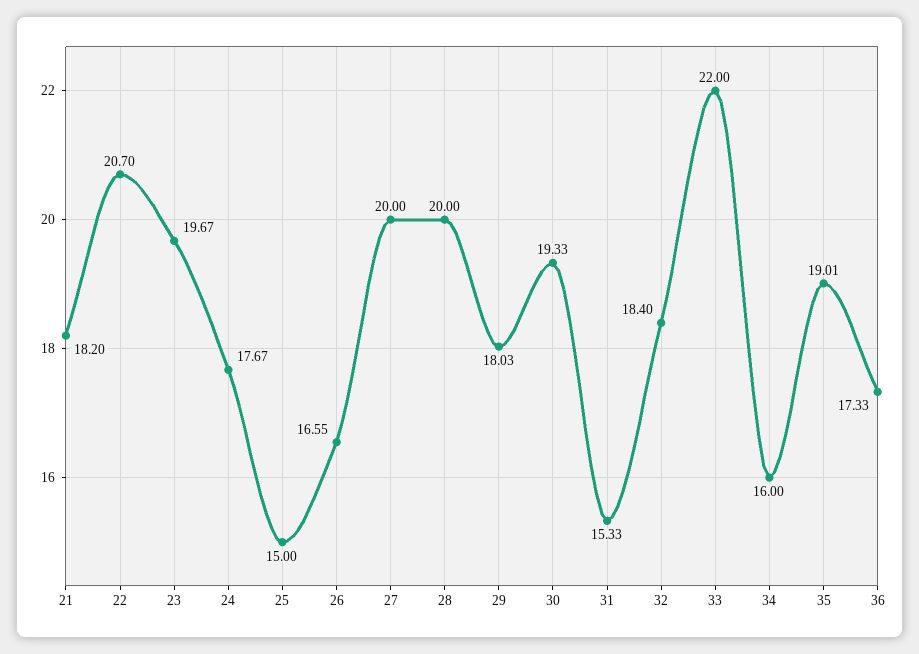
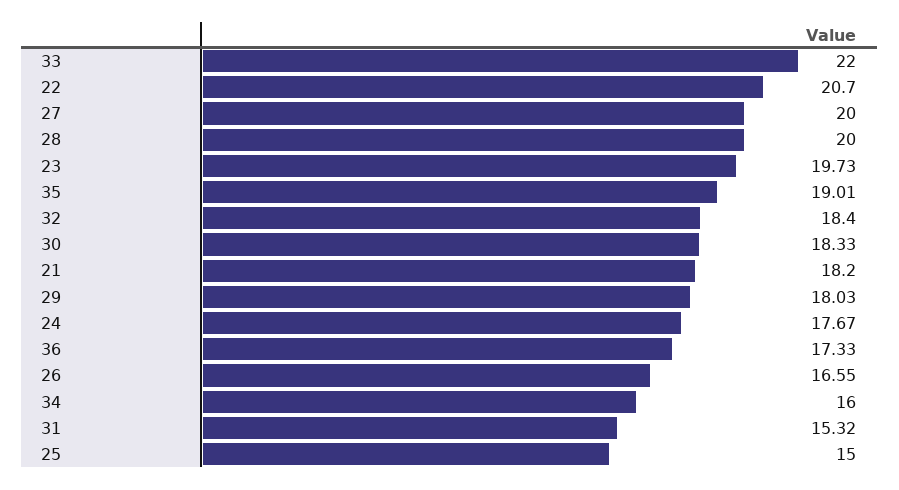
23: 19.67 -> 19.73
30: 19.33 -> 18.33
31: 15.33 -> 15.32

